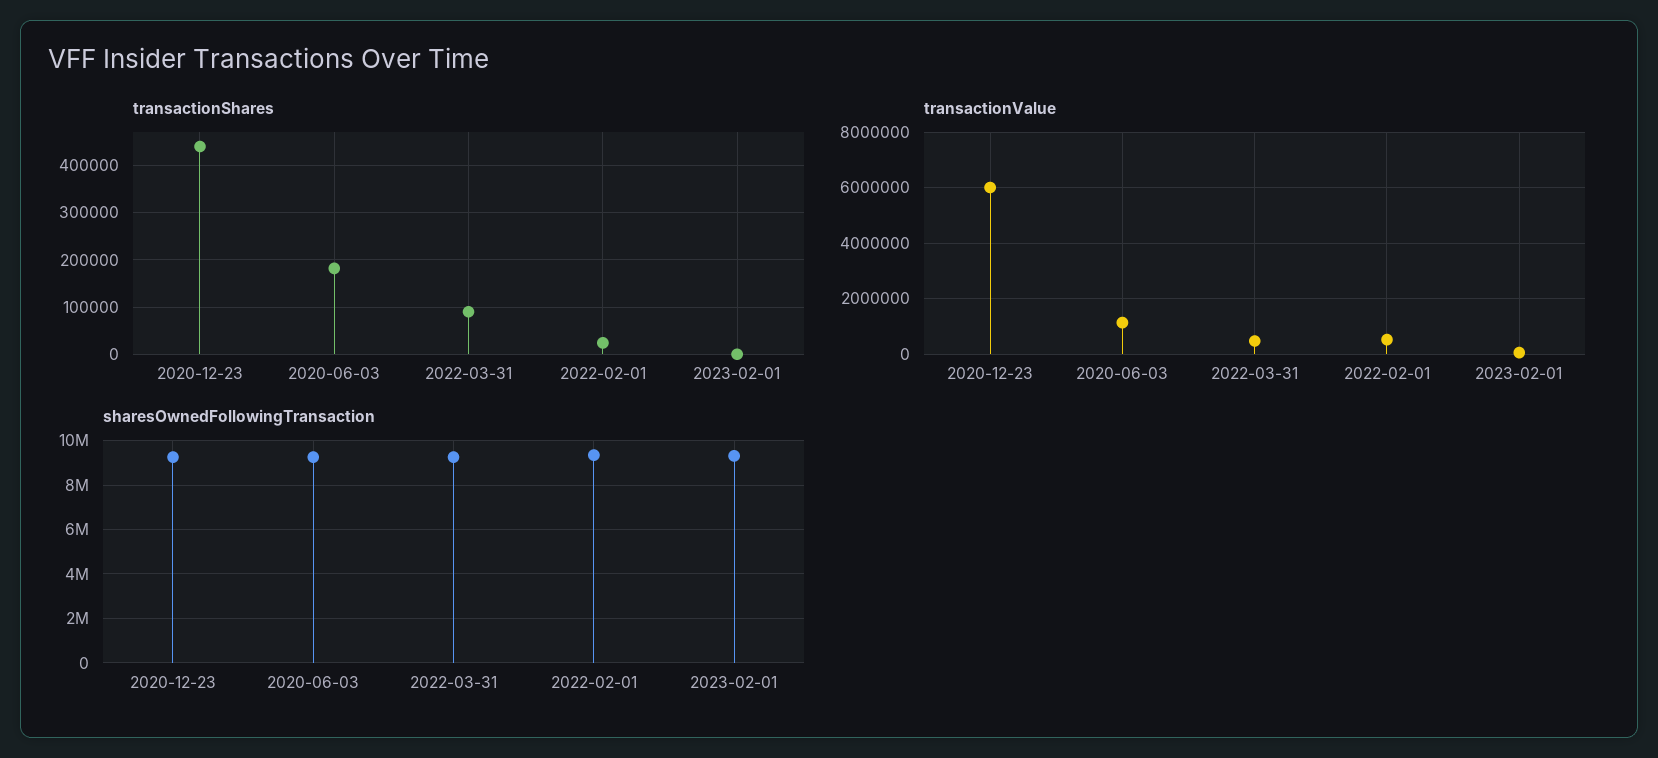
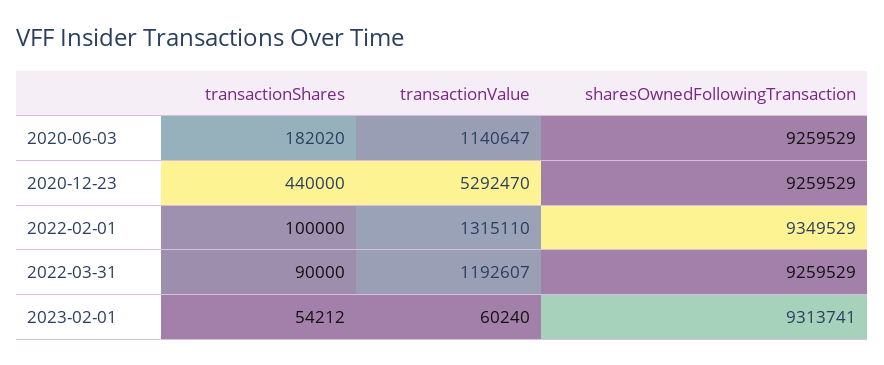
transactionShares, 2022-02-01: 20000 -> 100000
transactionShares, 2023-02-01: 0 -> 54212
transactionValue, 2020-12-23: 6000000 -> 5292470
transactionValue, 2022-03-31: 500000 -> 1192607
transactionValue, 2022-02-01: 500000 -> 1315110

